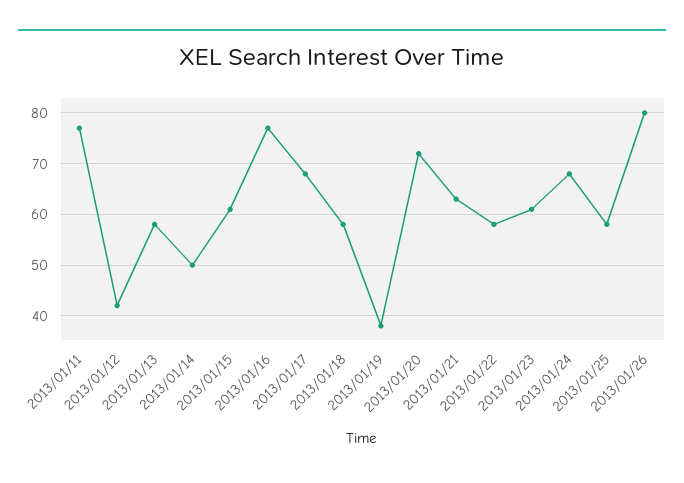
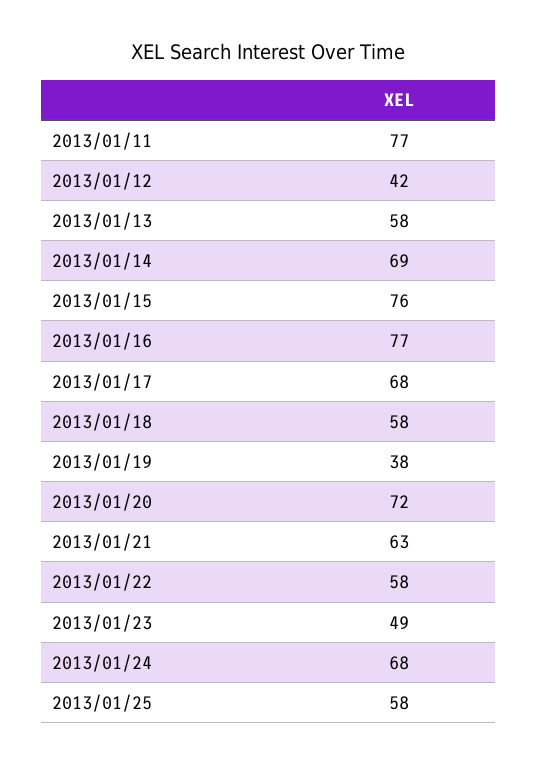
2013/01/14: 50 -> 69
2013/01/15: 60 -> 76
2013/01/23: 60 -> 49
2013/01/26: 80 -> none

